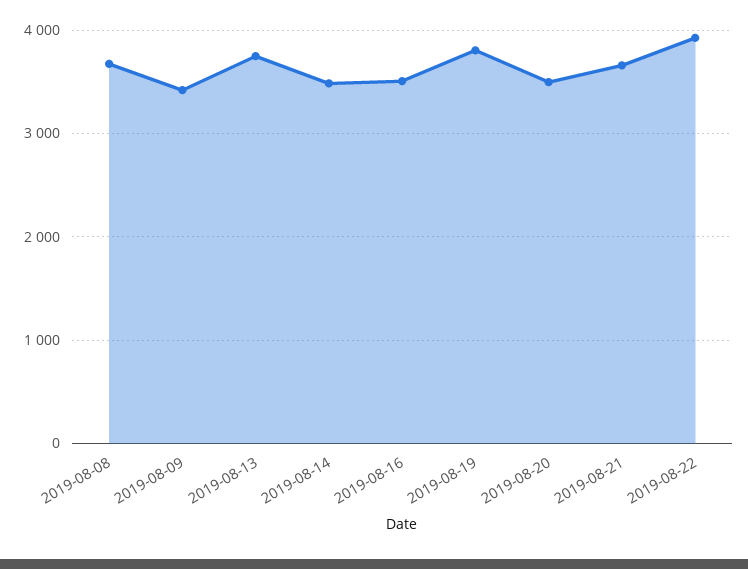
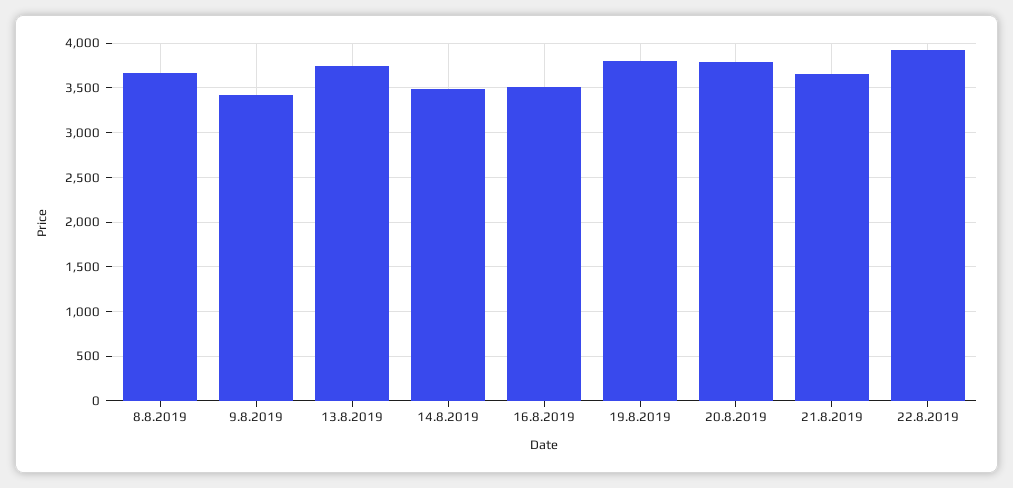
2019-08-20: 3500 -> 3800

